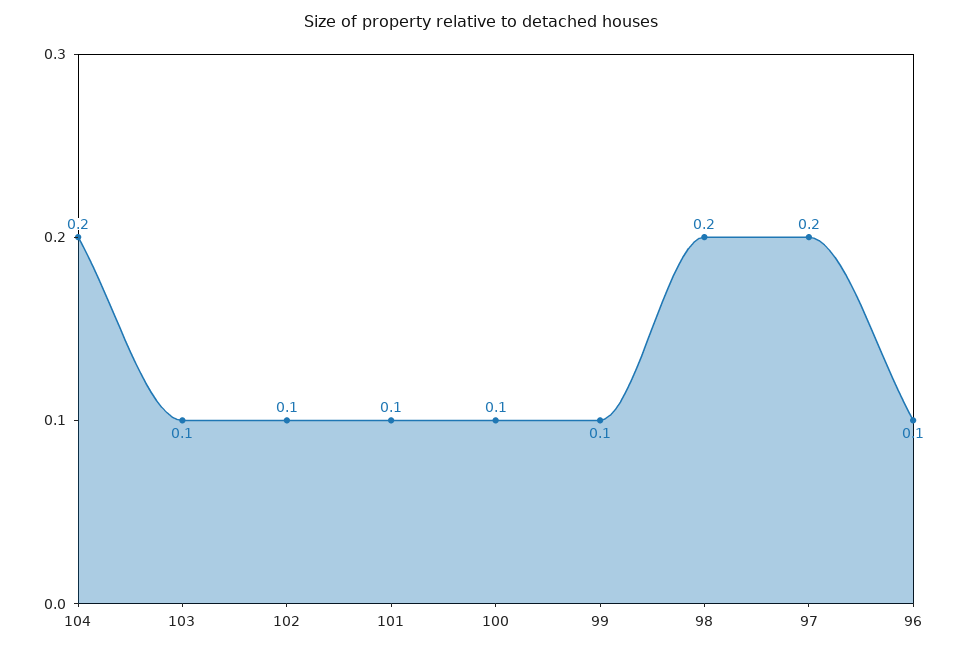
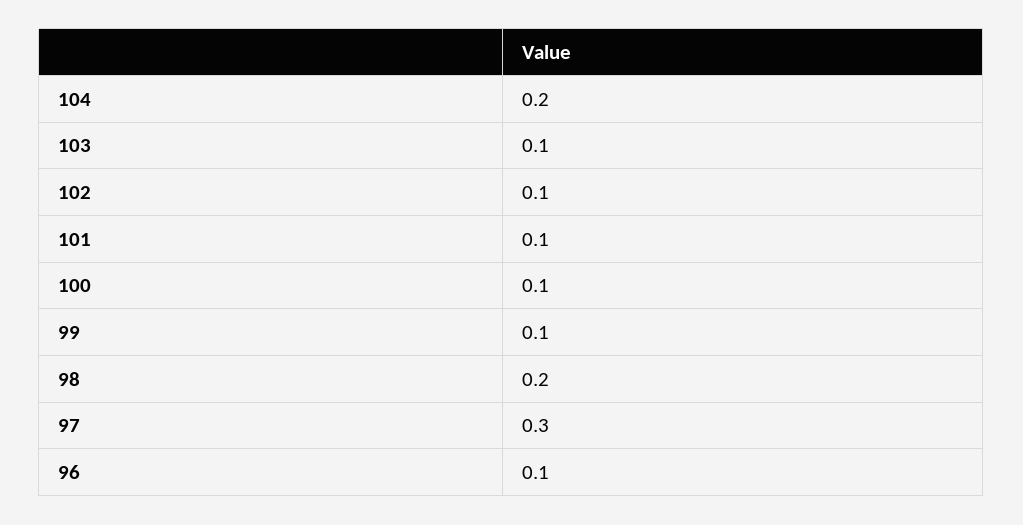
97: 0.2 -> 0.3

